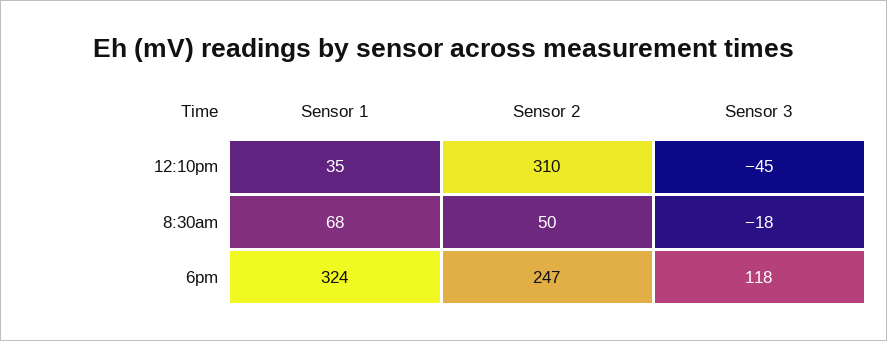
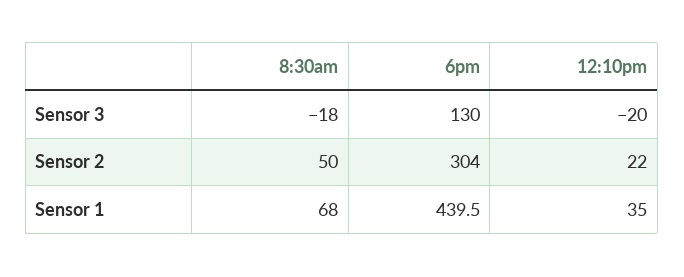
Sensor 2, 12:10pm: 310 -> 22
Sensor 3, 12:10pm: -45 -> -20
Sensor 1, 6pm: 324 -> 439.5
Sensor 2, 6pm: 247 -> 304
Sensor 3, 6pm: 118 -> 130

